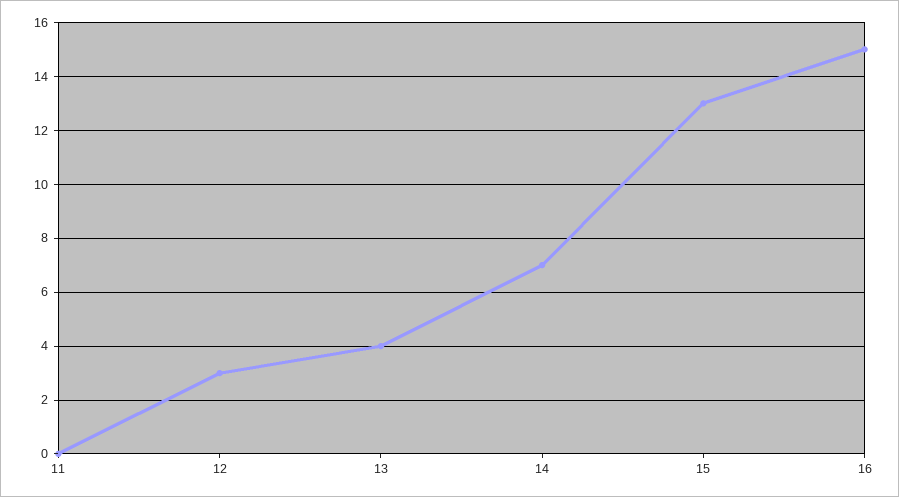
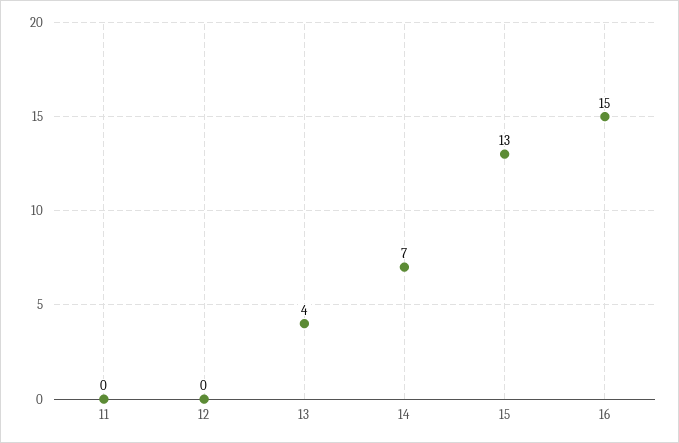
12: 3 -> 0

